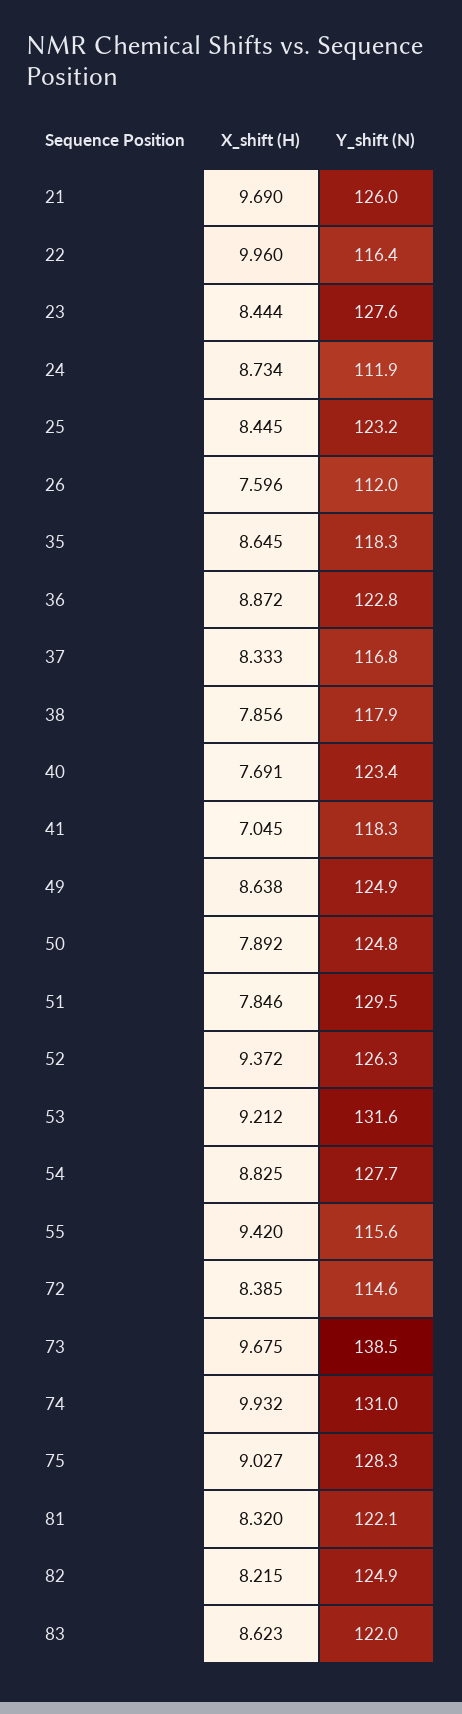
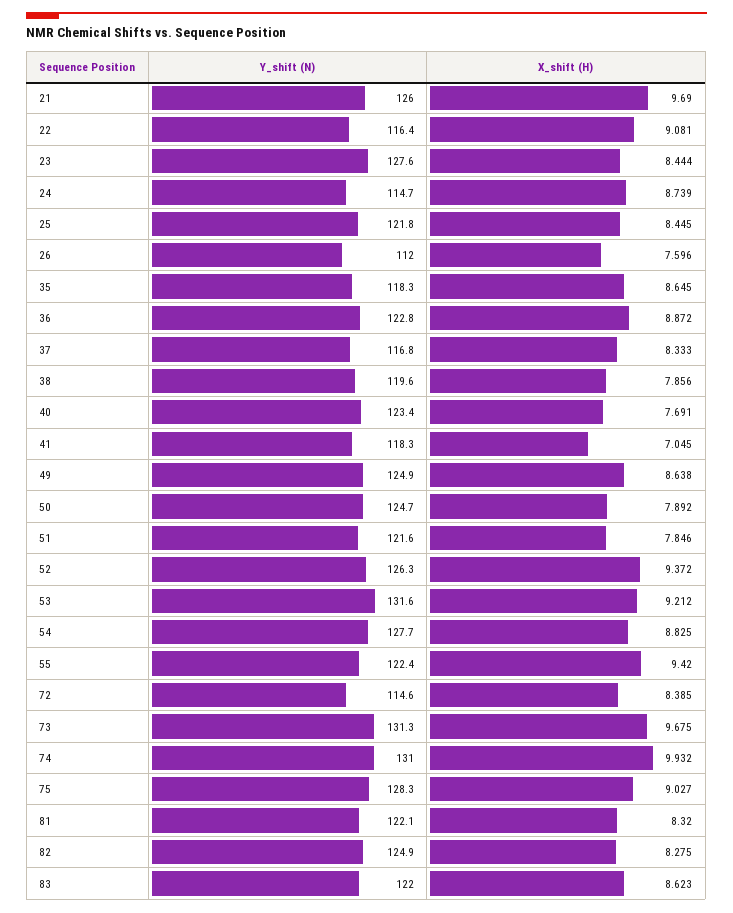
X_shift (H), 22: 9.96 -> 9.081
X_shift (H), 24: 8.734 -> 8.739
Y_shift (N), 24: 111.9 -> 114.7
Y_shift (N), 25: 123.2 -> 121.8
Y_shift (N), 38: 117.9 -> 119.6
Y_shift (N), 50: 124.8 -> 124.7
Y_shift (N), 51: 129.5 -> 121.6
Y_shift (N), 55: 115.6 -> 122.4
Y_shift (N), 73: 138.5 -> 131.3
X_shift (H), 82: 8.215 -> 8.275

